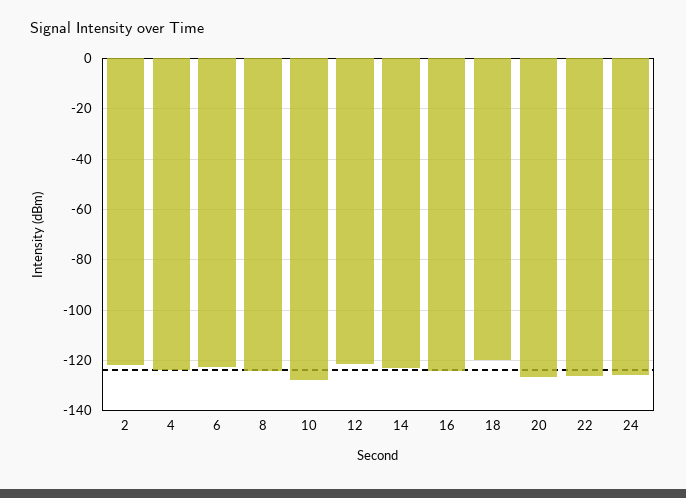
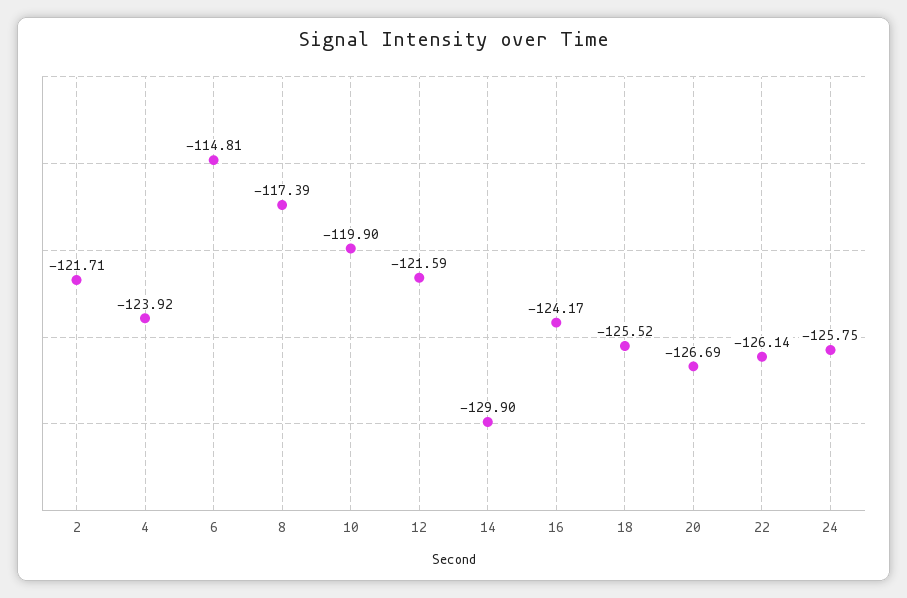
6: -122.5 -> -114.81
8: -125 -> -117.39
10: -127.5 -> -119.9
14: -122.5 -> -129.9
18: -120 -> -125.52

